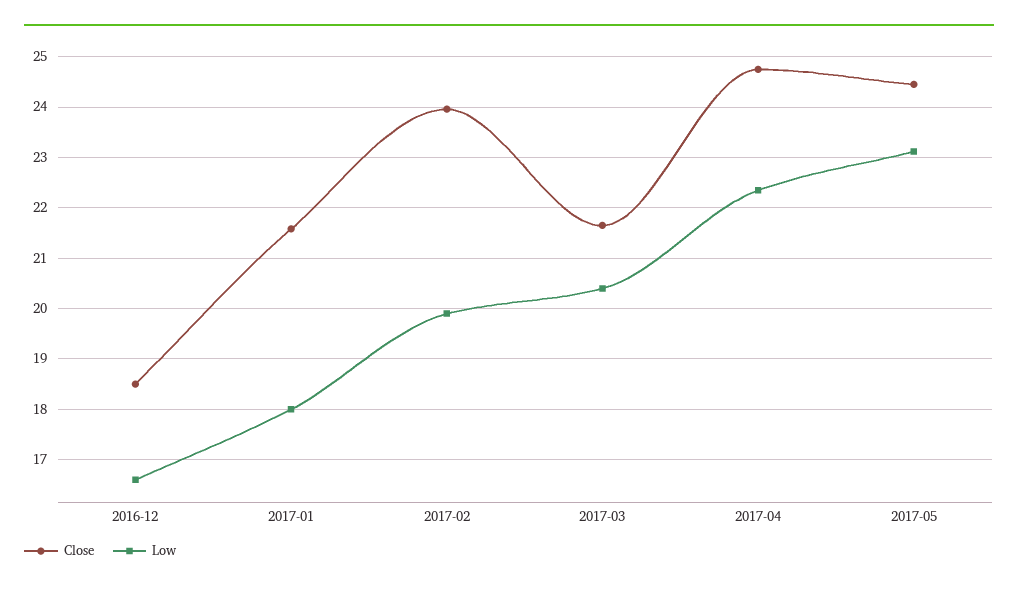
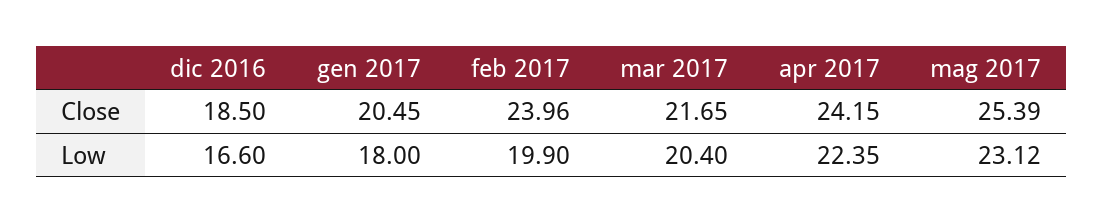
Close, 2017-01: 21.6 -> 20.45
Close, 2017-04: 24.8 -> 24.15
Close, 2017-05: 24.4 -> 25.39

